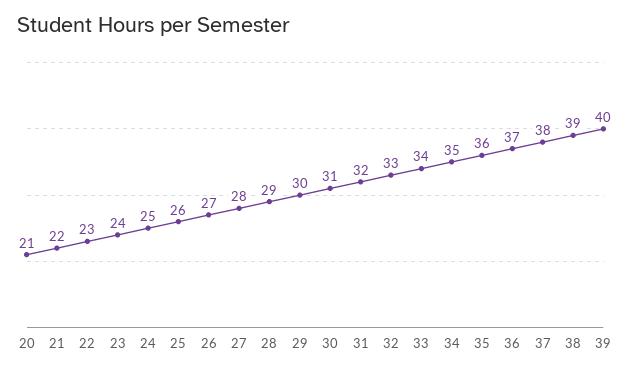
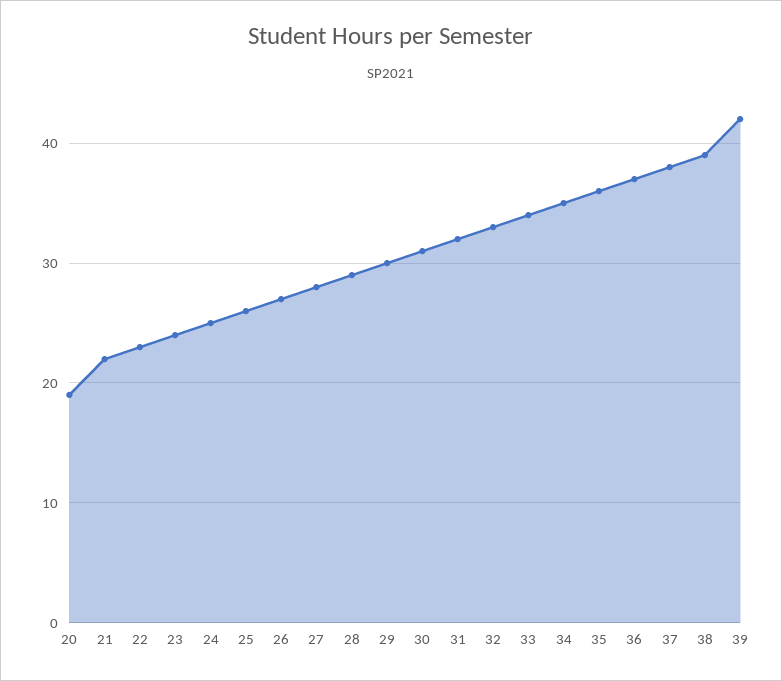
20: 21 -> 19
39: 40 -> 42

